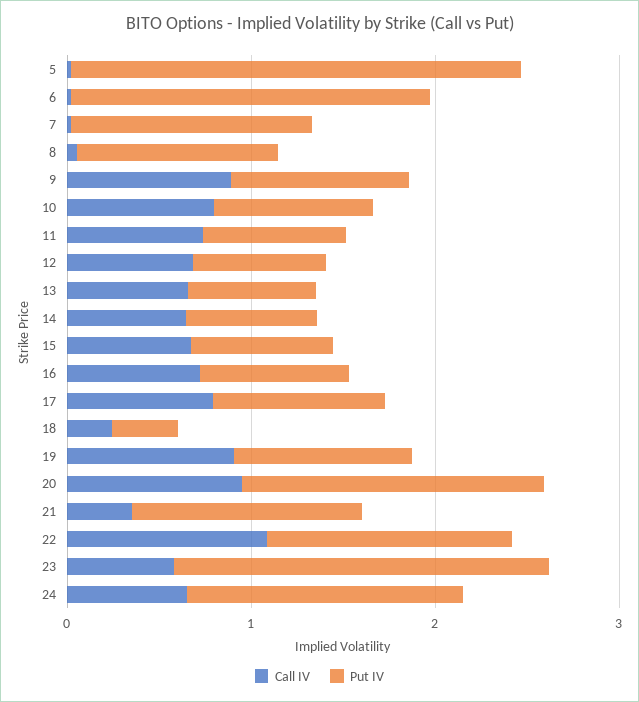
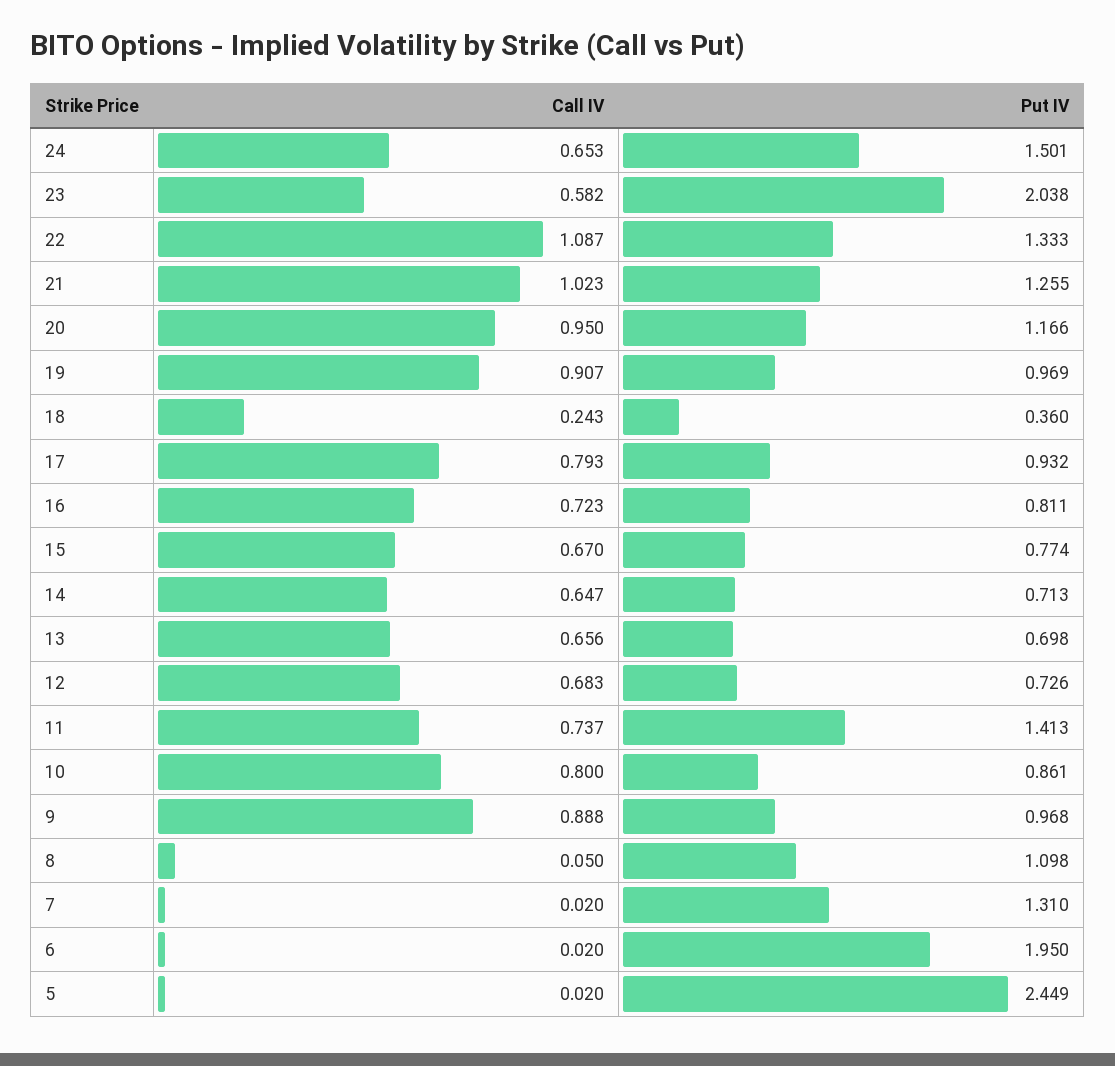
Put IV, 11: 0.8 -> 1.413
Put IV, 20: 1.6 -> 1.166
Call IV, 21: 0.4 -> 1.023

